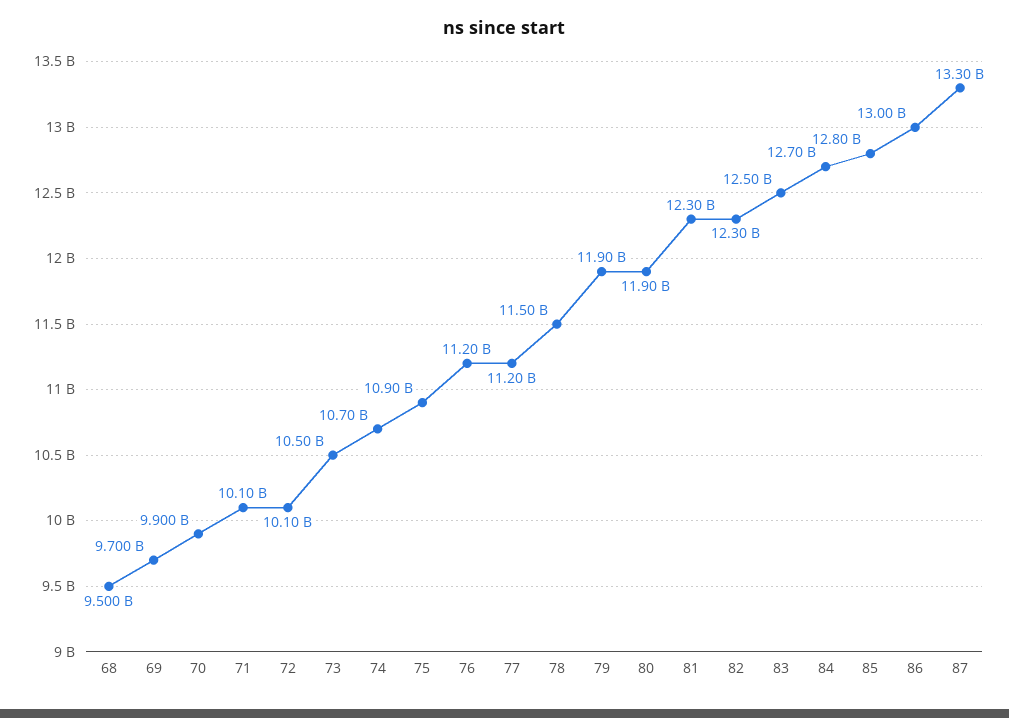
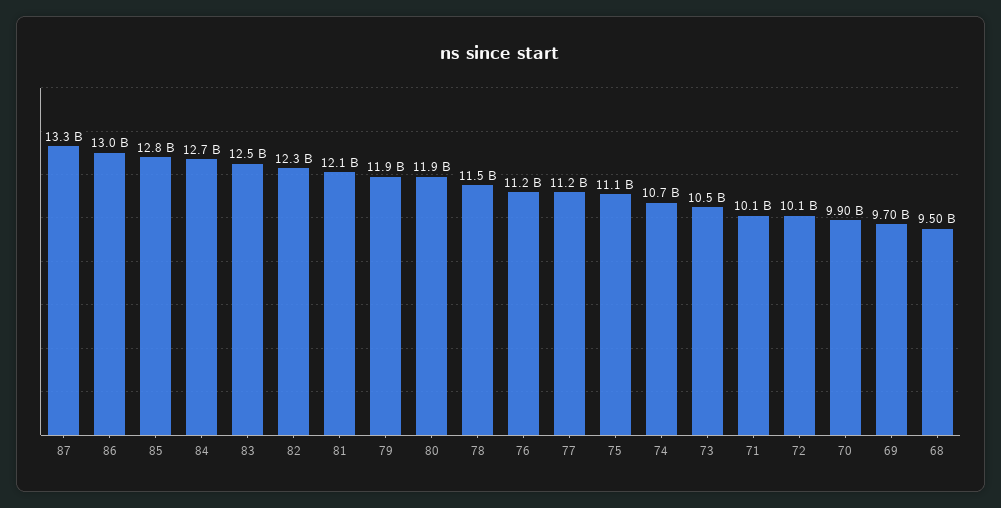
75: 10900000000 -> 11100000000
81: 12300000000 -> 12100000000

